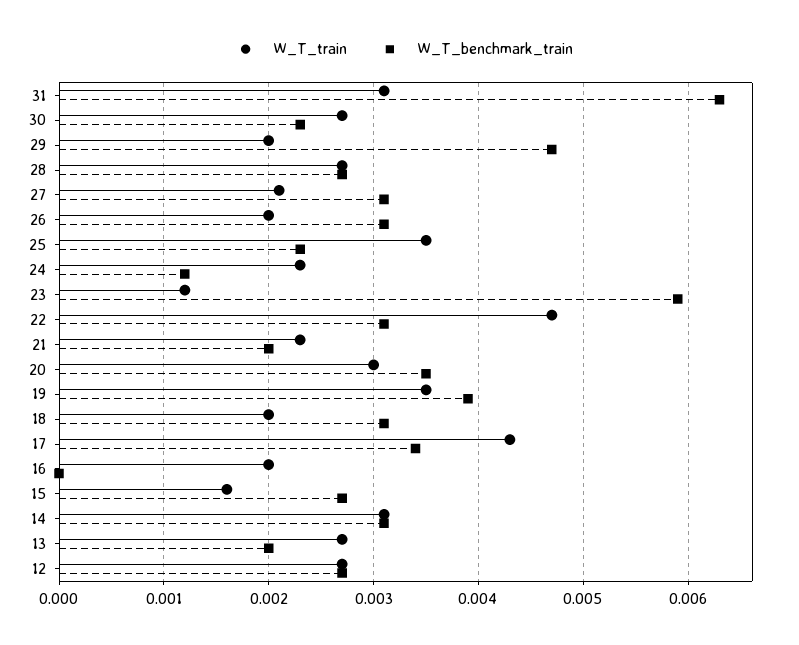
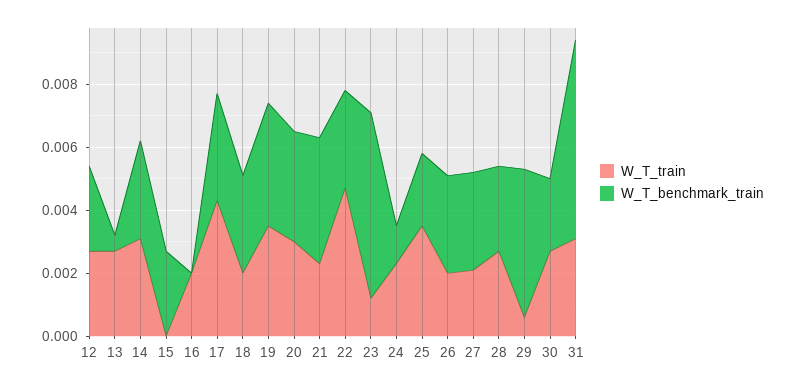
W_T_train, 29: 0.002 -> 0.0005
W_T_benchmark_train, 21: 0.002 -> 0.004
W_T_train, 15: 0.0016 -> 0
W_T_benchmark_train, 13: 0.002 -> 0.0005

